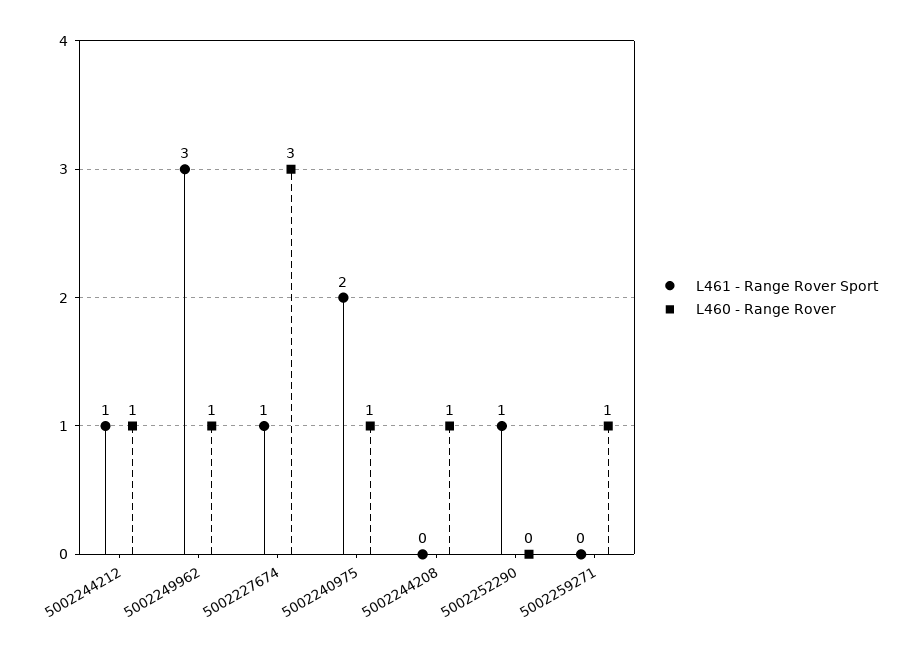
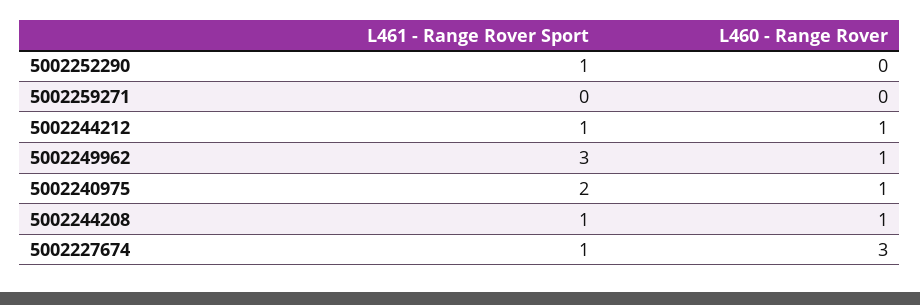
L461 - Range Rover Sport, 5002244208: 0 -> 1
L460 - Range Rover, 5002259271: 1 -> 0

